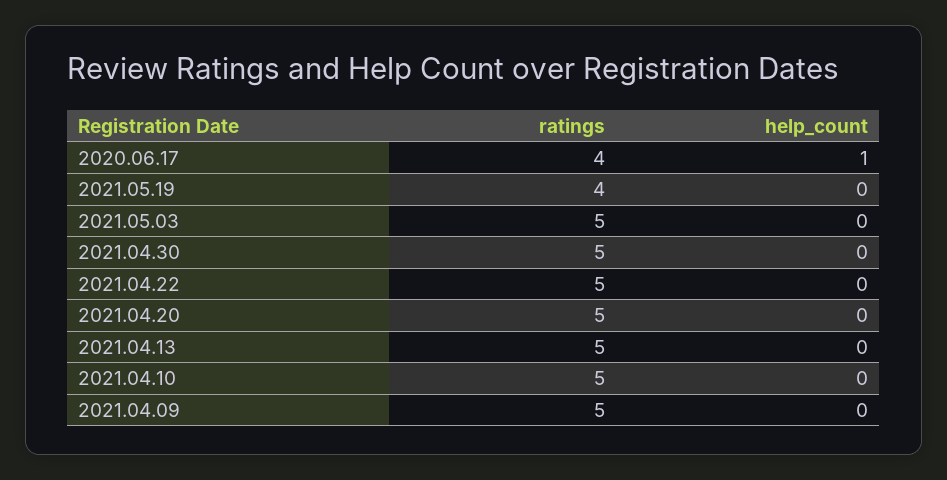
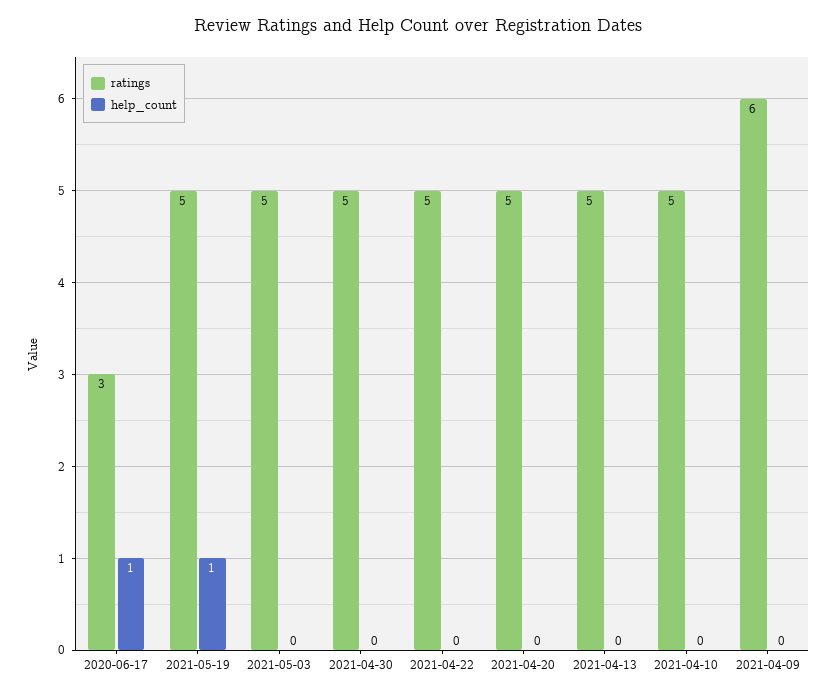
ratings, 2020.06.17: 4 -> 3
ratings, 2021.05.19: 4 -> 5
help_count, 2021.05.19: 0 -> 1
ratings, 2021.04.09: 5 -> 6

